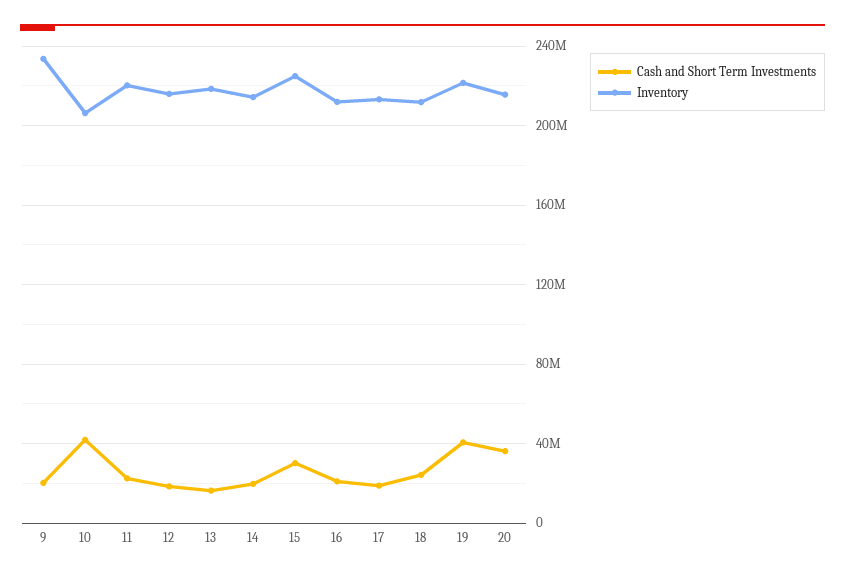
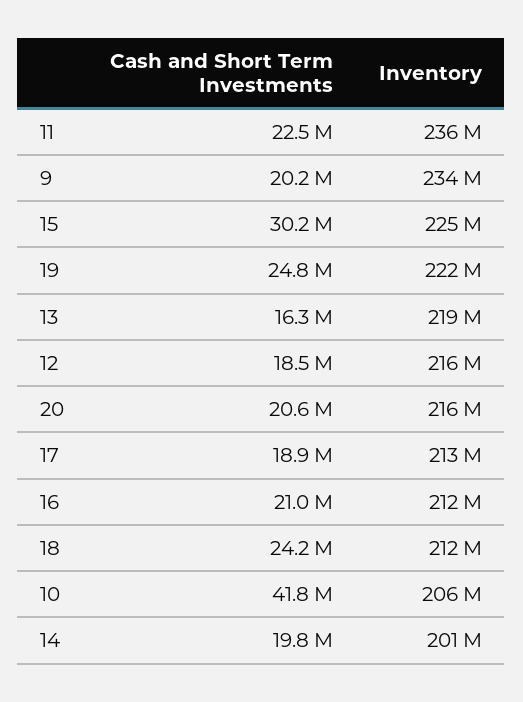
Inventory, 11: 220000000 -> 236000000
Inventory, 14: 215000000 -> 201000000
Cash and Short Term Investments, 19: 40000000 -> 24800000
Cash and Short Term Investments, 20: 35000000 -> 20600000

